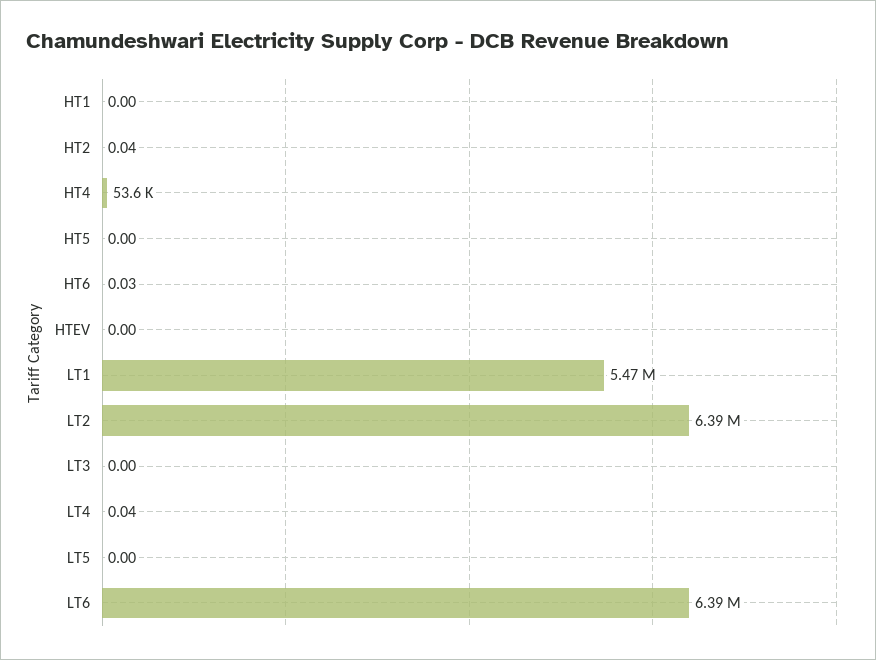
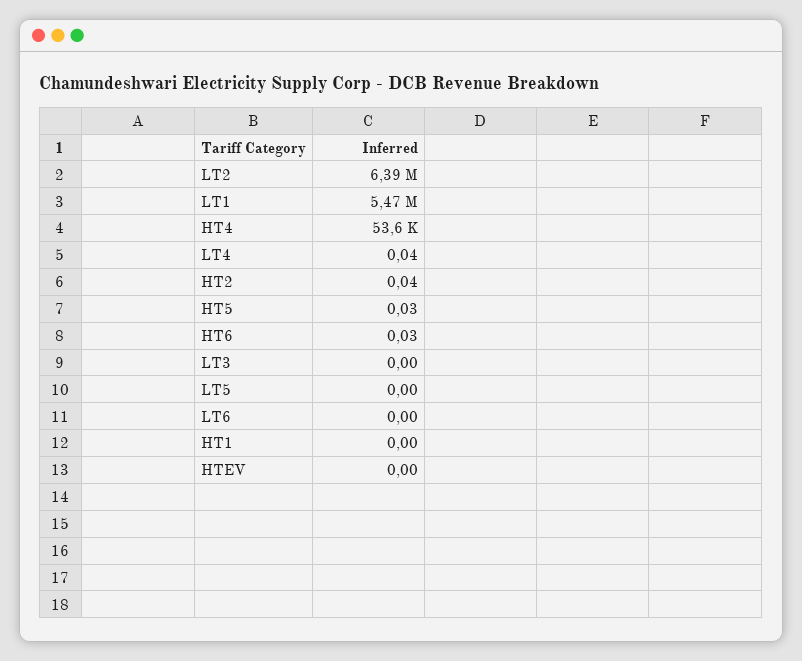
HT5: 0 -> 0.03
LT6: 6390000 -> 0

